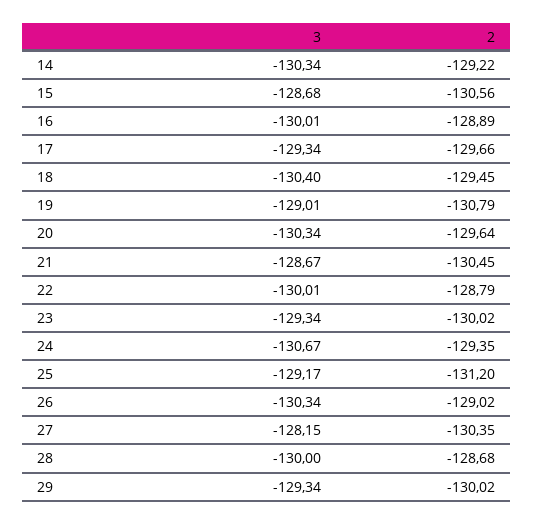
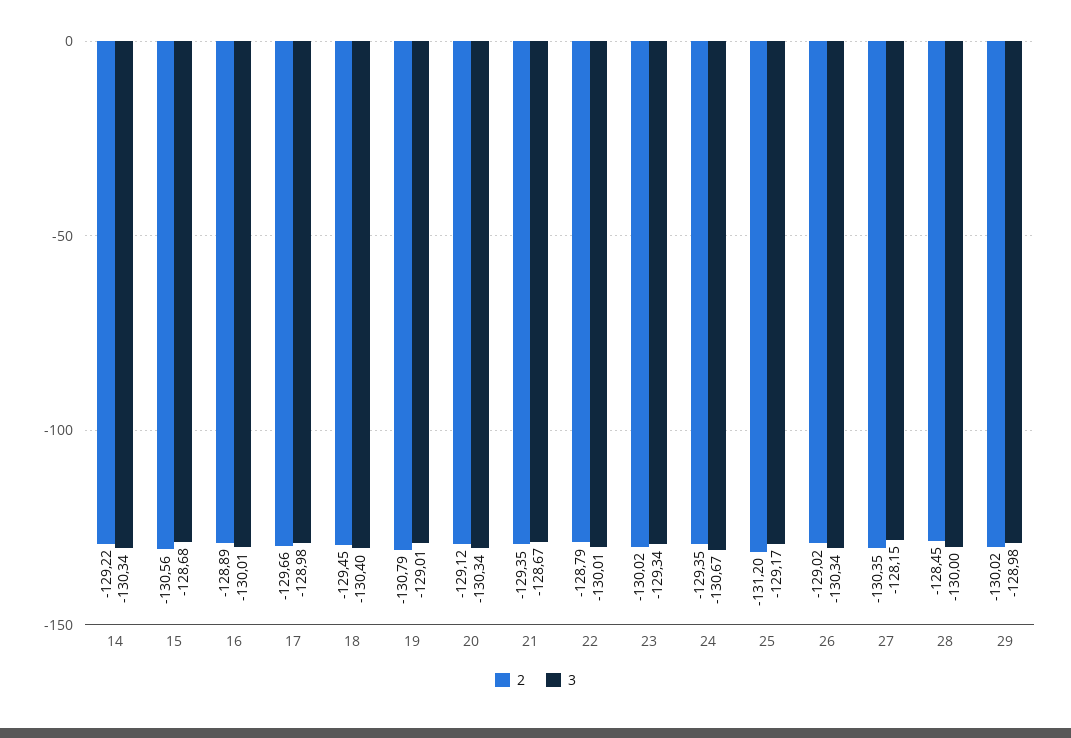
3, 17: -129.34 -> -128.98
2, 20: -129.64 -> -129.12
2, 21: -130.45 -> -129.35
2, 28: -128.68 -> -128.45
3, 29: -129.34 -> -128.98

